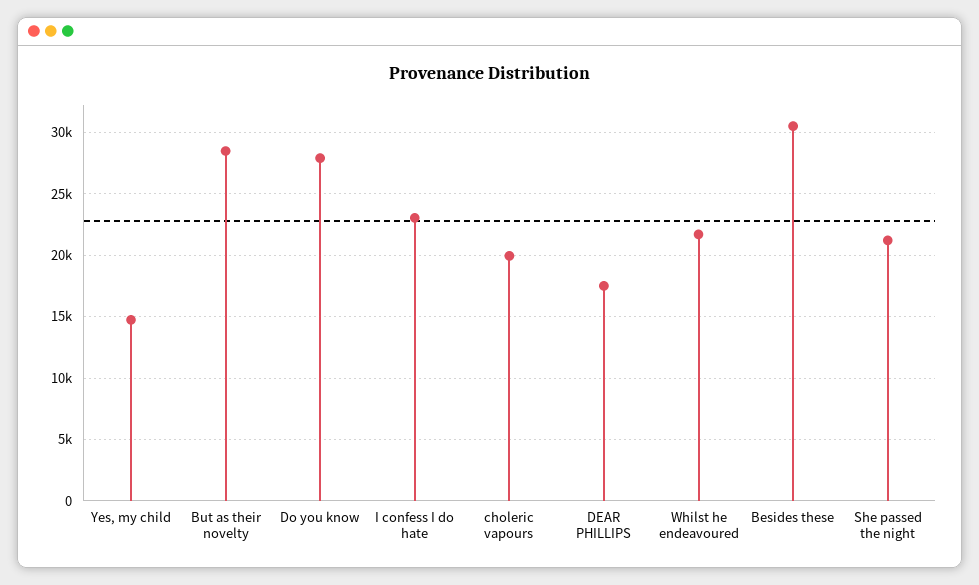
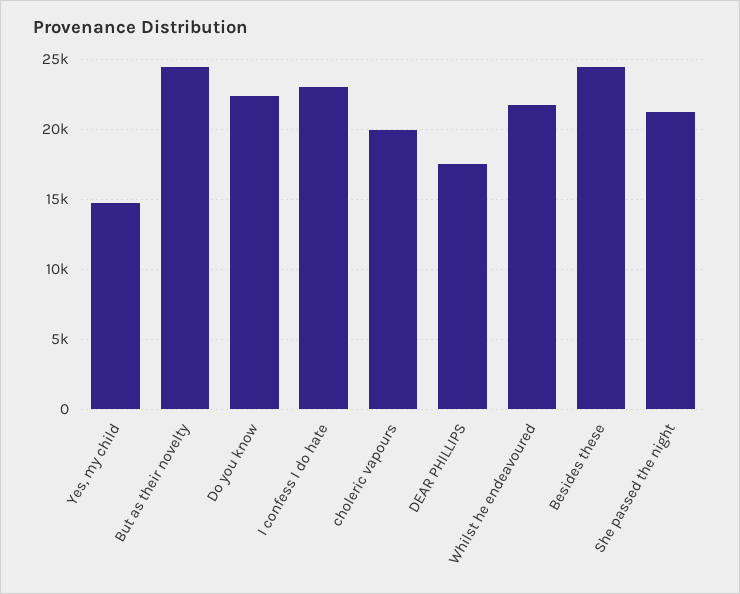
But as their novelty: 28500 -> 24500
Do you know: 28000 -> 22500
Besides these: 30500 -> 24500

